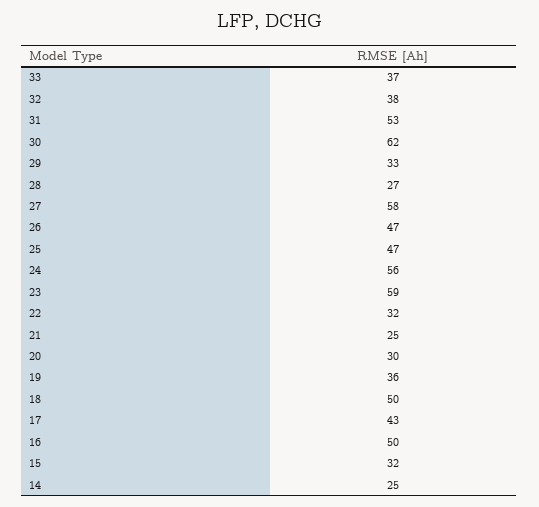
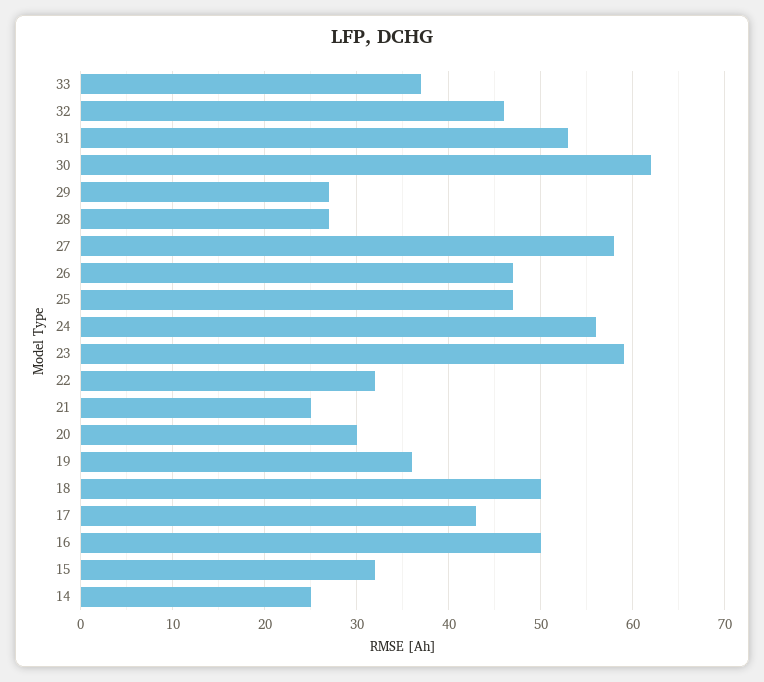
32: 38 -> 46
29: 33 -> 27

